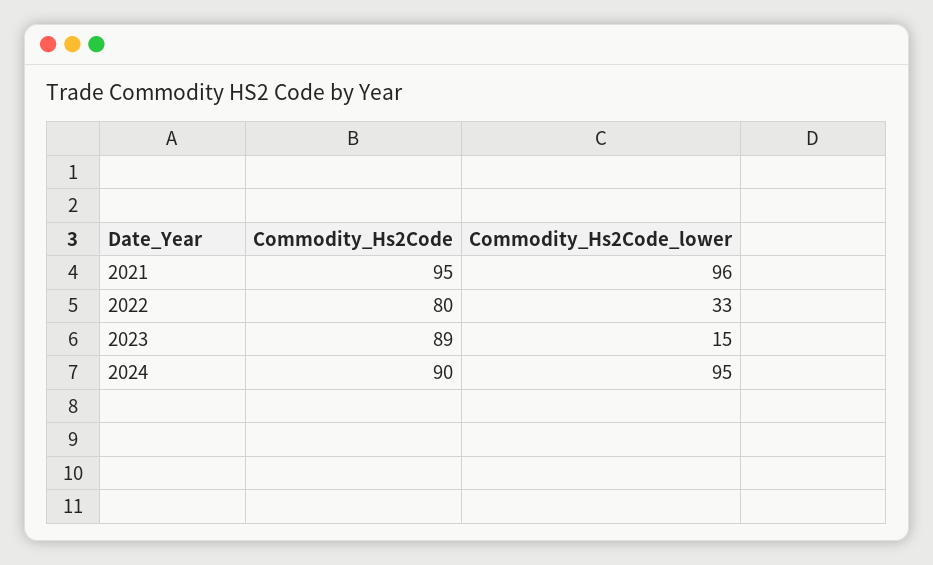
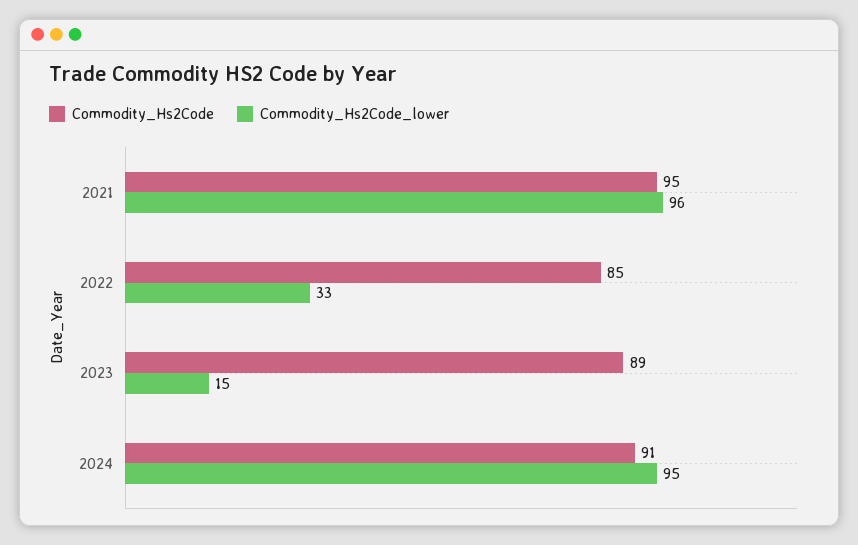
Commodity_Hs2Code, 2022: 80 -> 85
Commodity_Hs2Code, 2024: 90 -> 91

